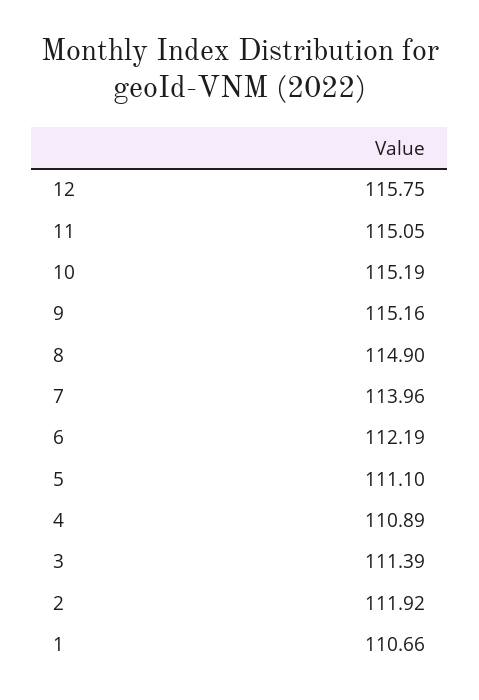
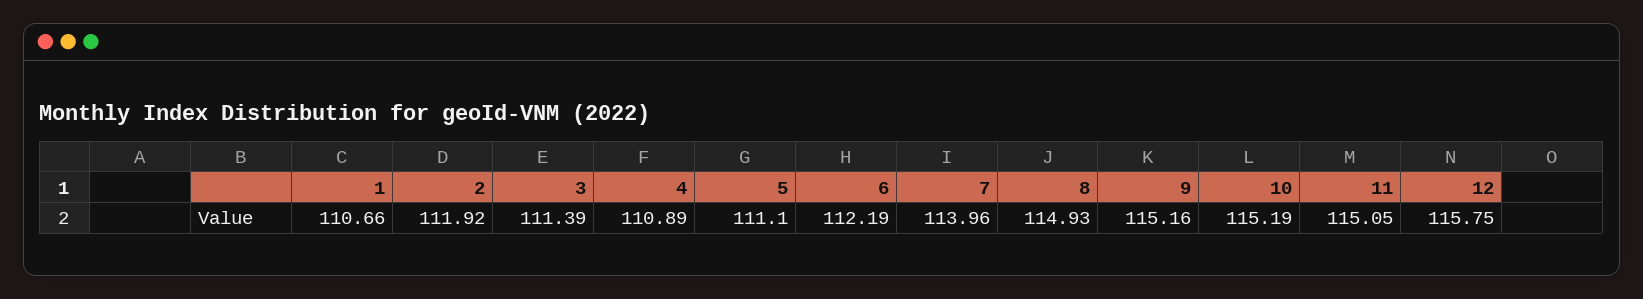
8: 114.9 -> 114.93

